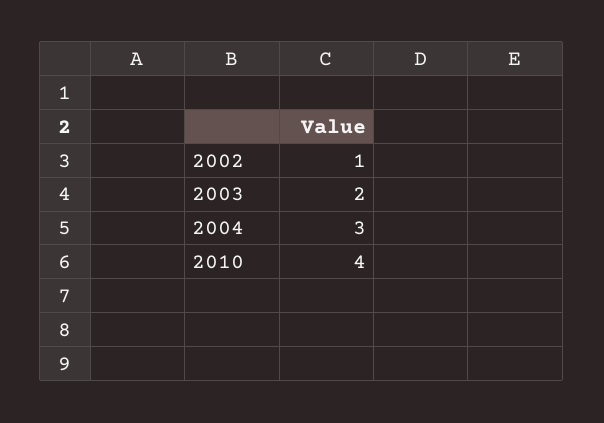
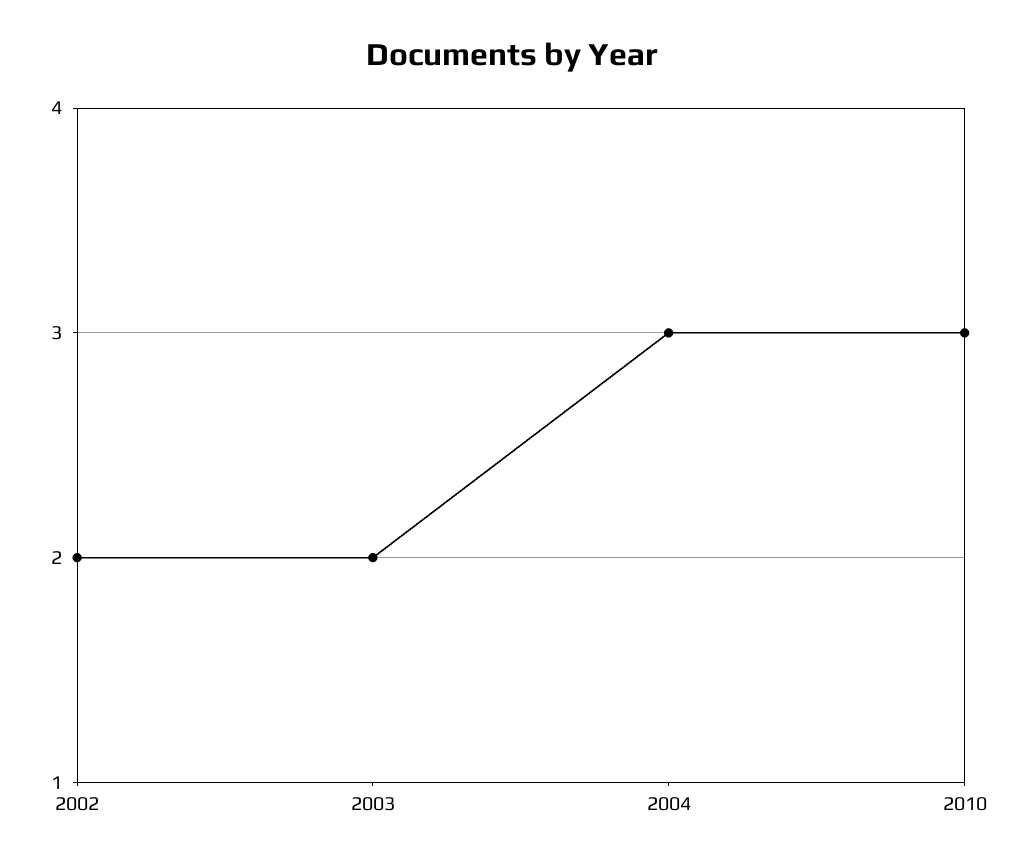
2002: 1 -> 2
2010: 4 -> 3

